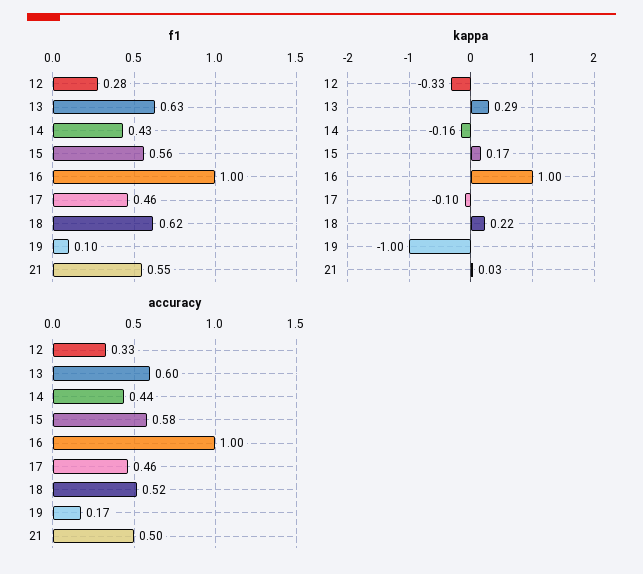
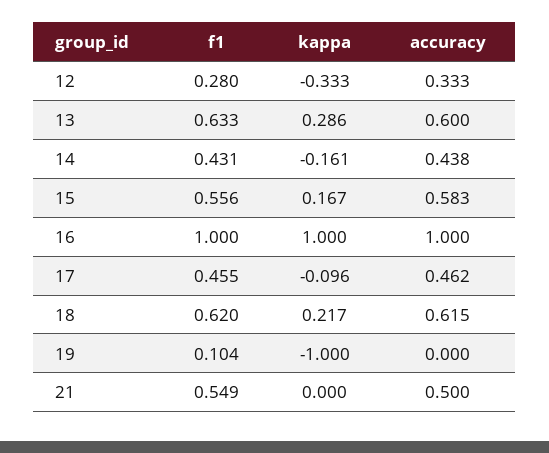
kappa, 21: 0.03 -> 0
accuracy, 18: 0.52 -> 0.615
accuracy, 19: 0.17 -> 0

